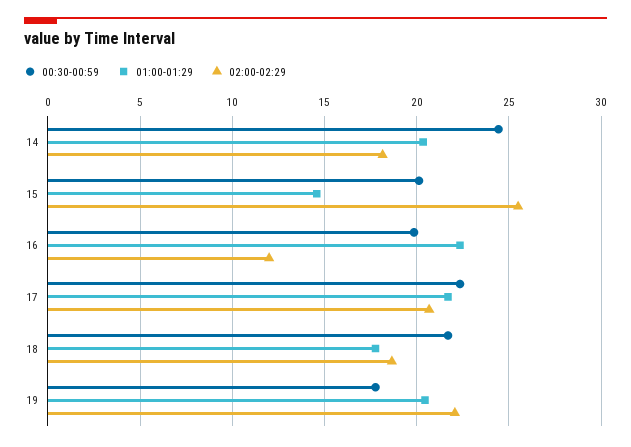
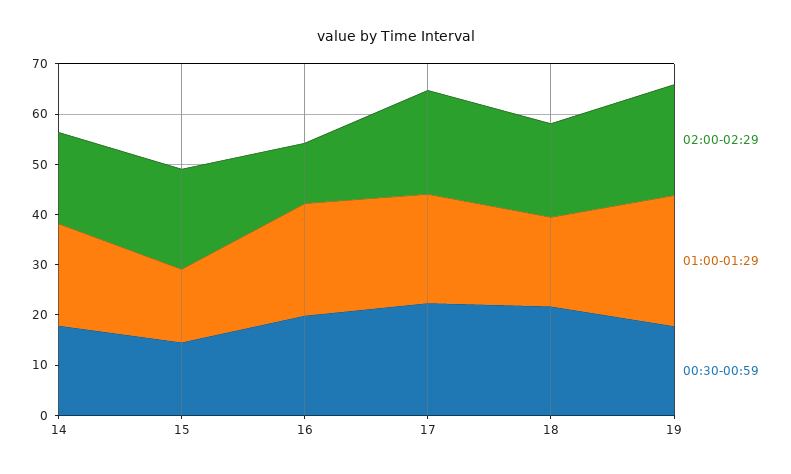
00:30-00:59, 14: 24.5 -> 18
00:30-00:59, 15: 20 -> 14
02:00-02:29, 15: 25.5 -> 20
01:00-01:29, 19: 20.5 -> 26

